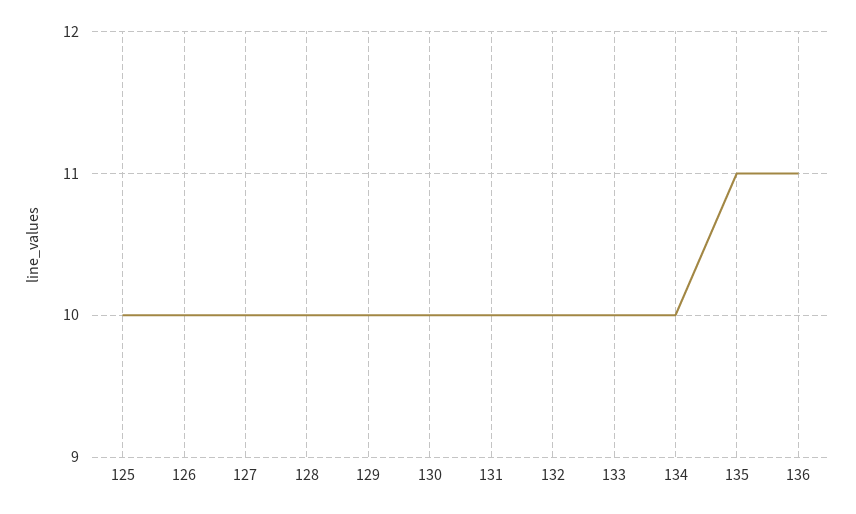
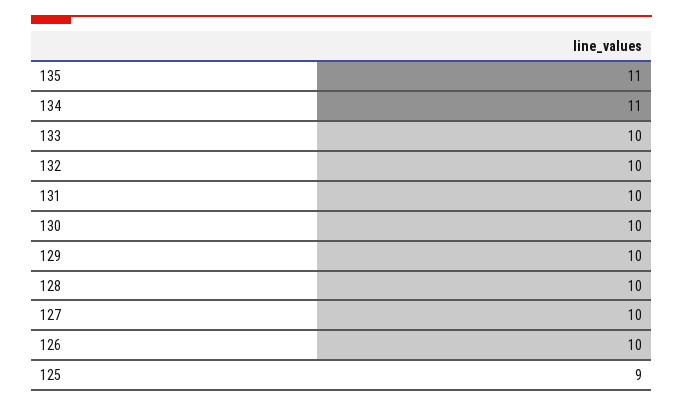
125: 10 -> 9
134: 10 -> 11
136: 11 -> none

